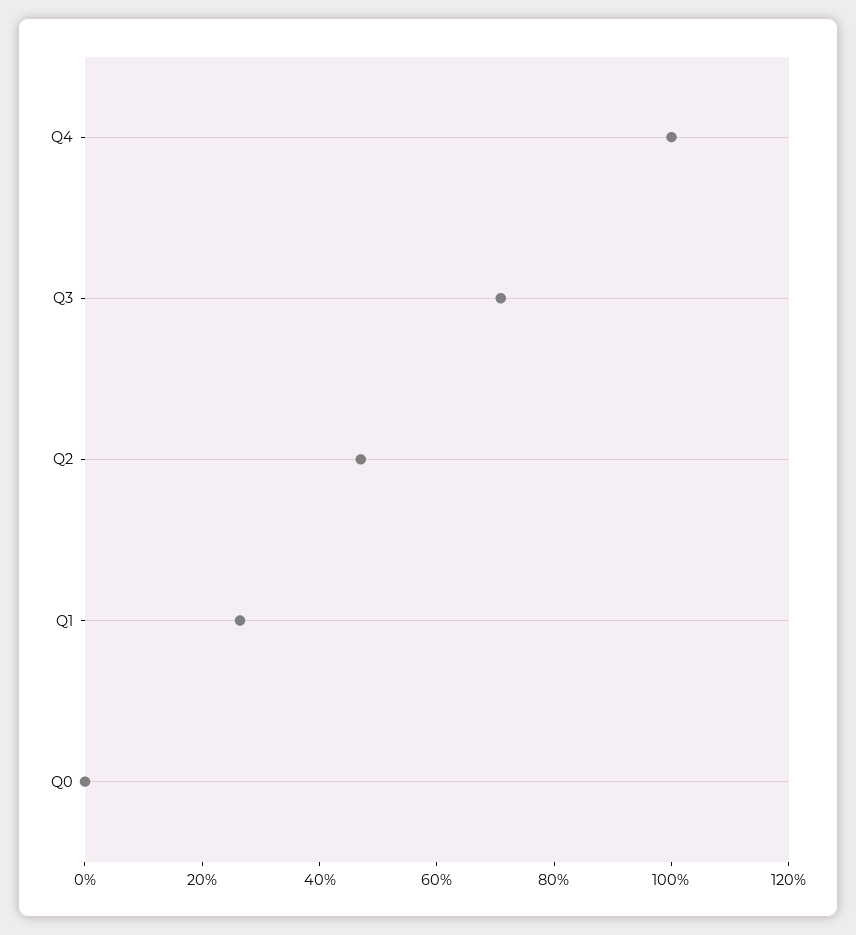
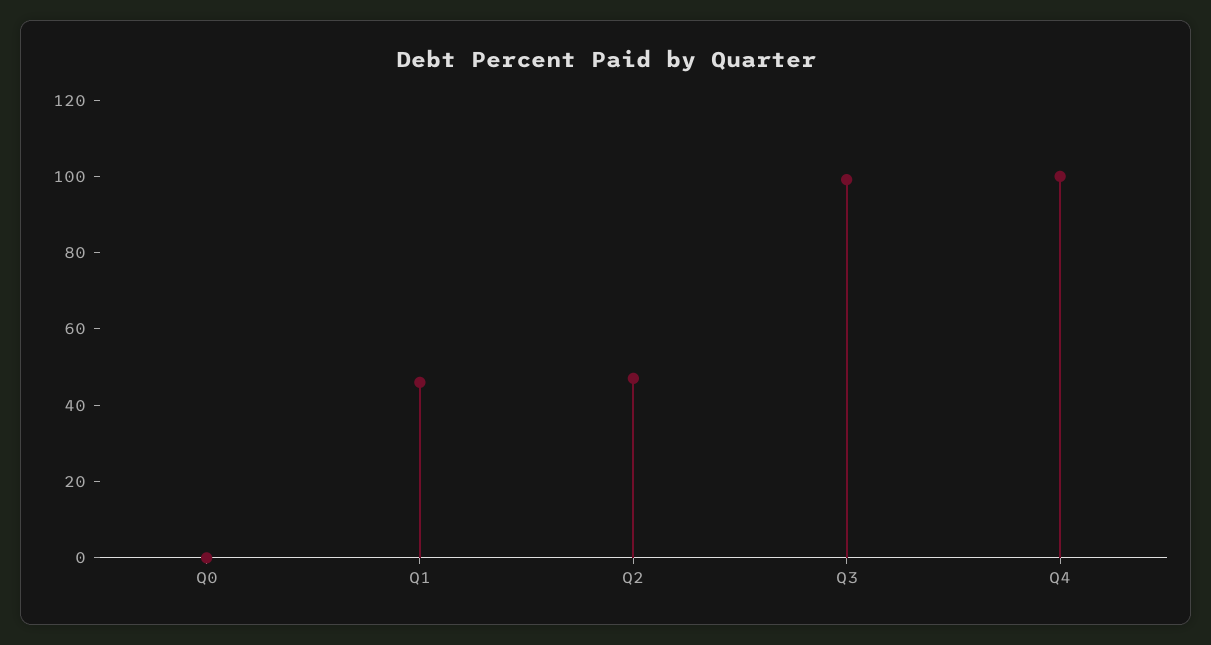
Q3: 70 -> 100
Q1: 25 -> 45

